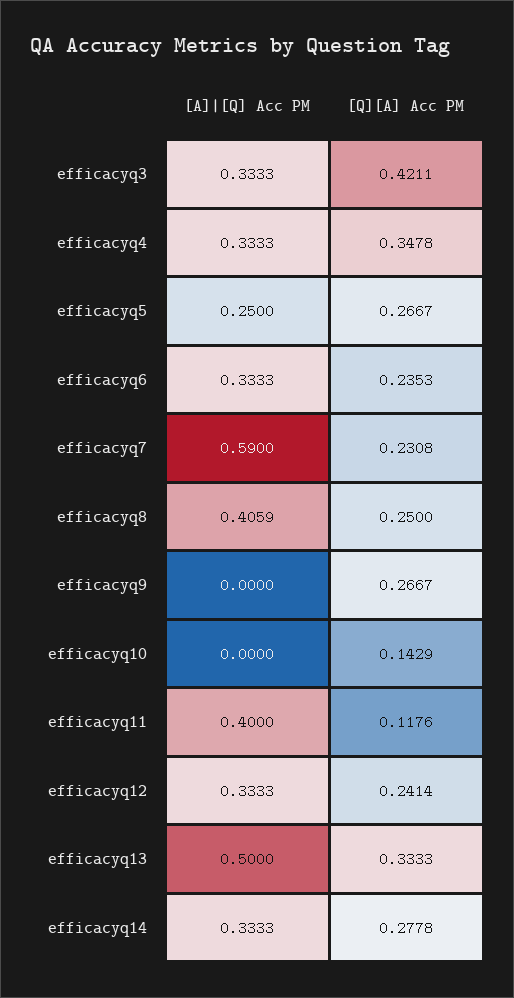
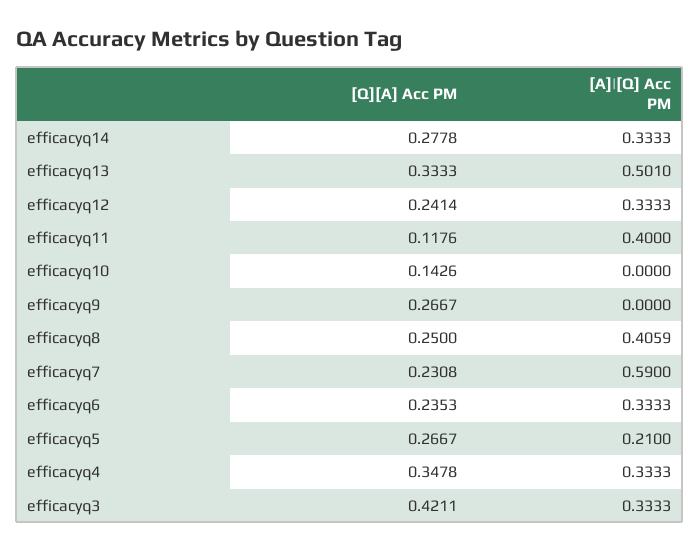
[A]|[Q] Acc PM, efficacyq5: 0.25 -> 0.21
[Q][A] Acc PM, efficacyq10: 0.1429 -> 0.1426
[A]|[Q] Acc PM, efficacyq13: 0.5 -> 0.501

